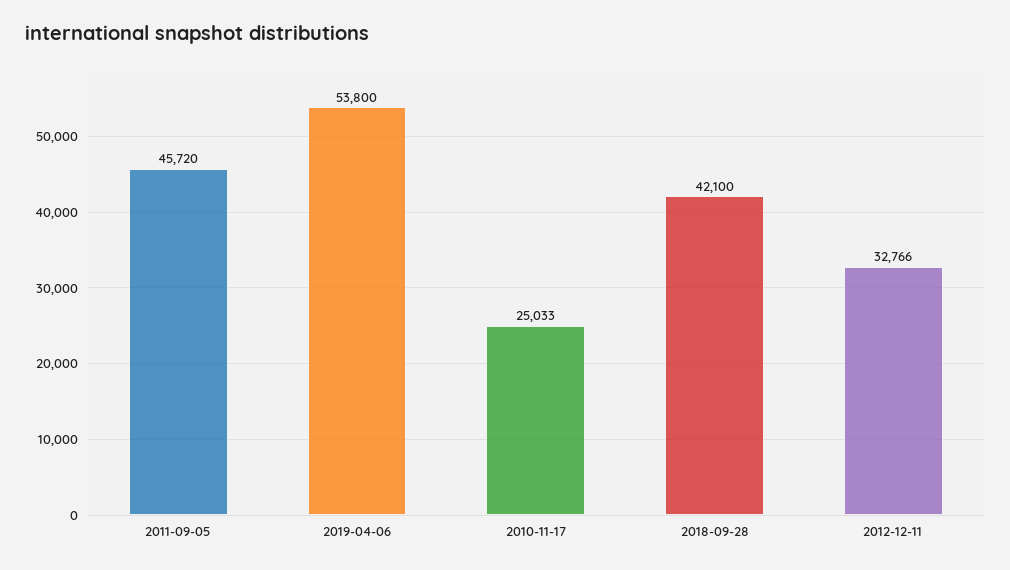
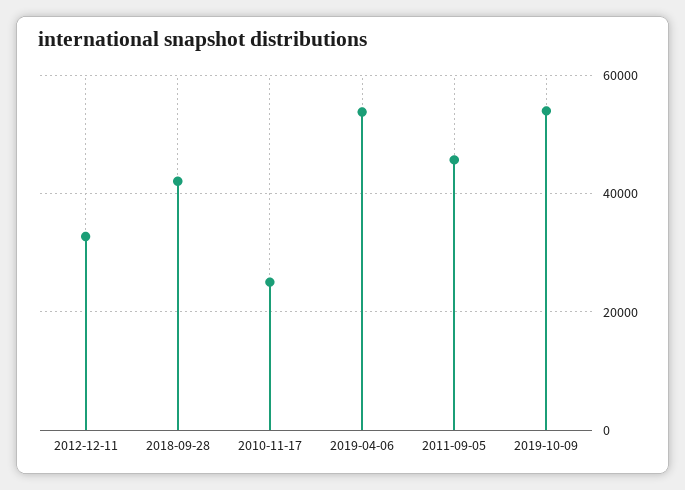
2019-10-09: none -> 54000

